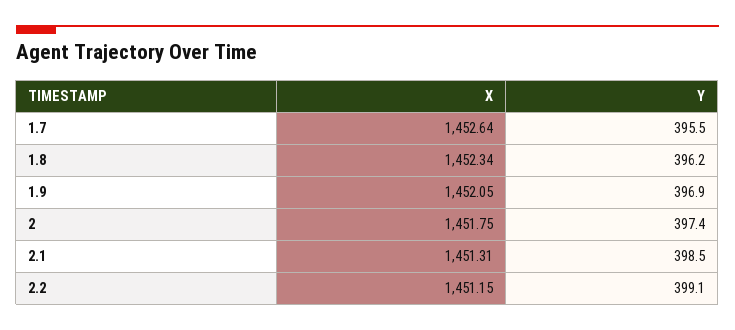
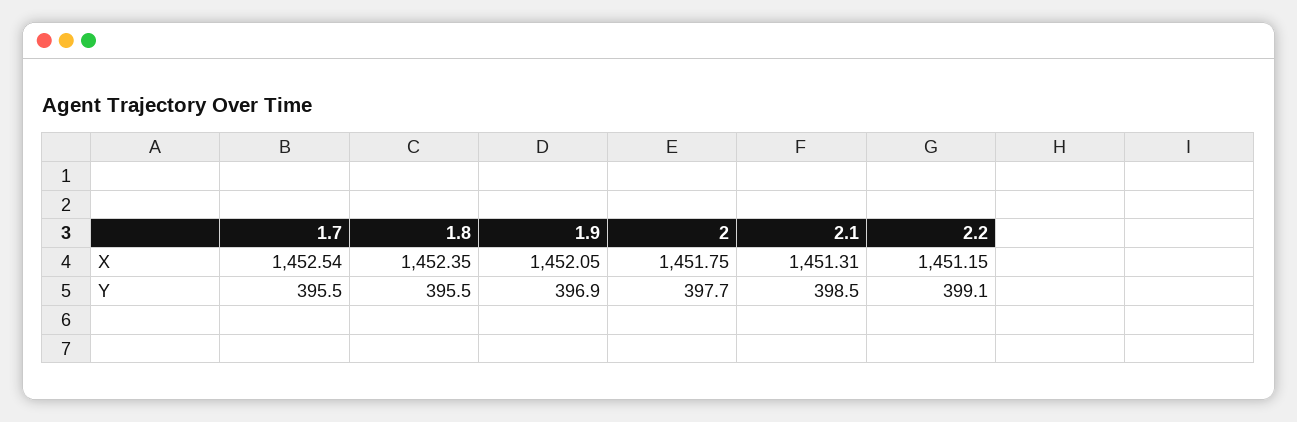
X, 1.7: 1452.64 -> 1452.54
X, 1.8: 1452.34 -> 1452.35
Y, 1.8: 396.2 -> 395.5
Y, 2: 397.4 -> 397.7

